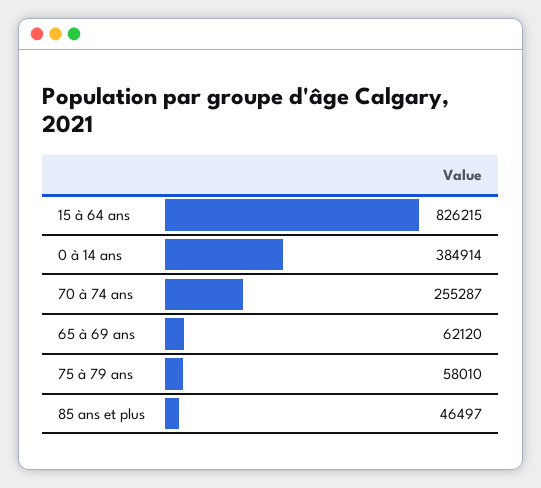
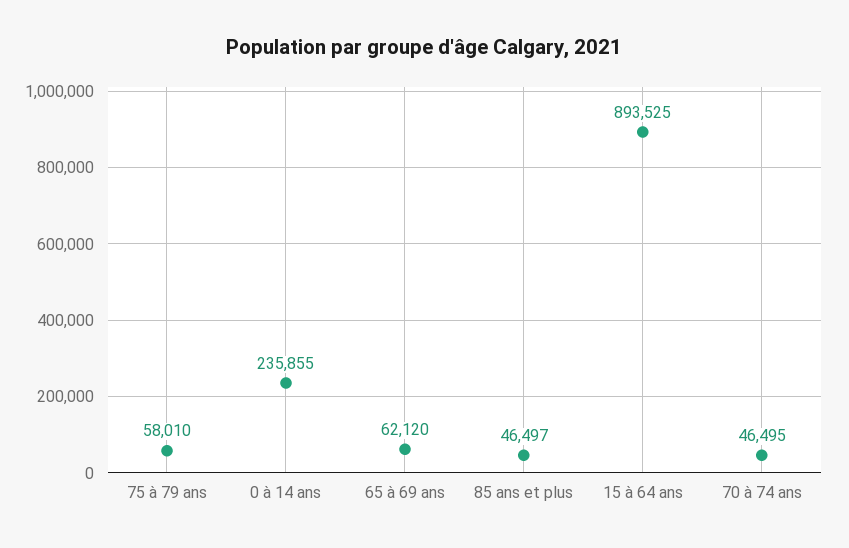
15 à 64 ans: 826215 -> 893525
0 à 14 ans: 384914 -> 235855
70 à 74 ans: 255287 -> 46495

